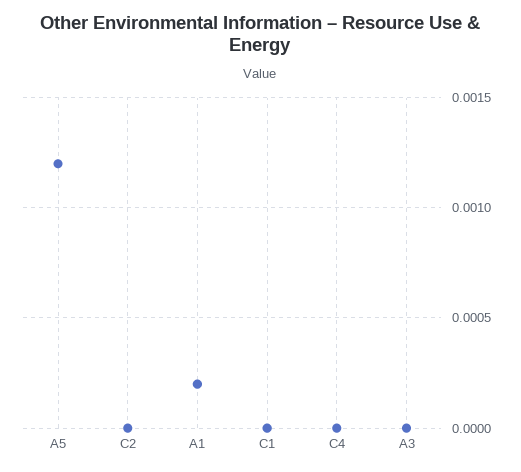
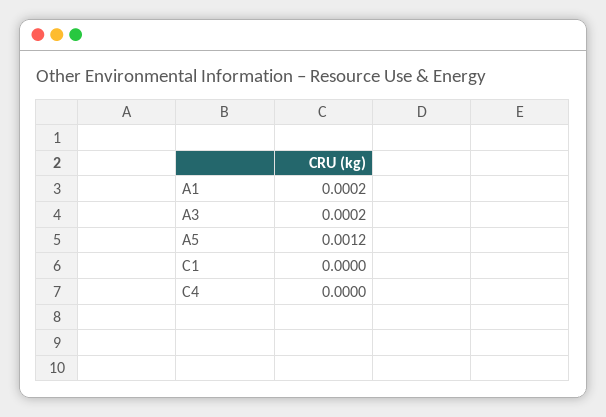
C2: 0 -> none
A3: 0 -> 0.0002

